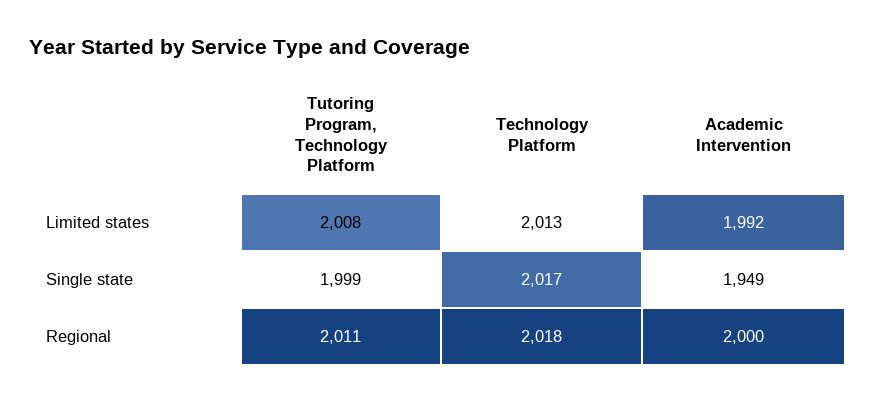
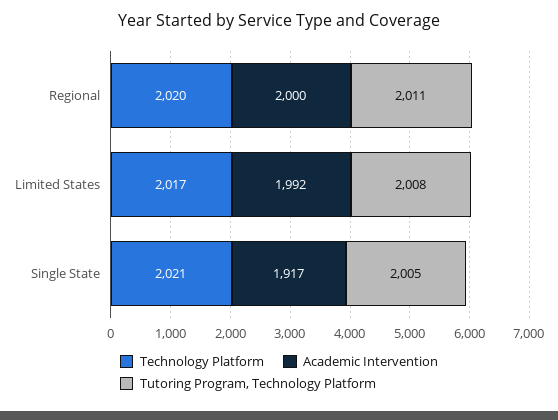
Technology Platform, Limited states: 2013 -> 2017
Tutoring Program, Technology Platform, Single state: 1999 -> 2005
Technology Platform, Single state: 2017 -> 2021
Academic Intervention, Single state: 1949 -> 1917
Technology Platform, Regional: 2018 -> 2020

